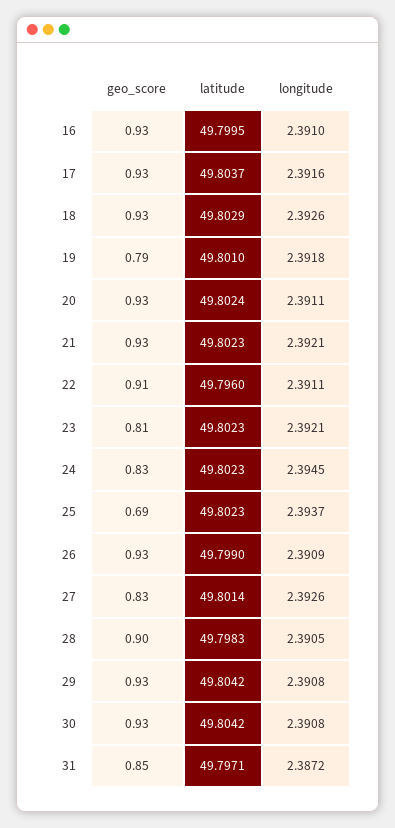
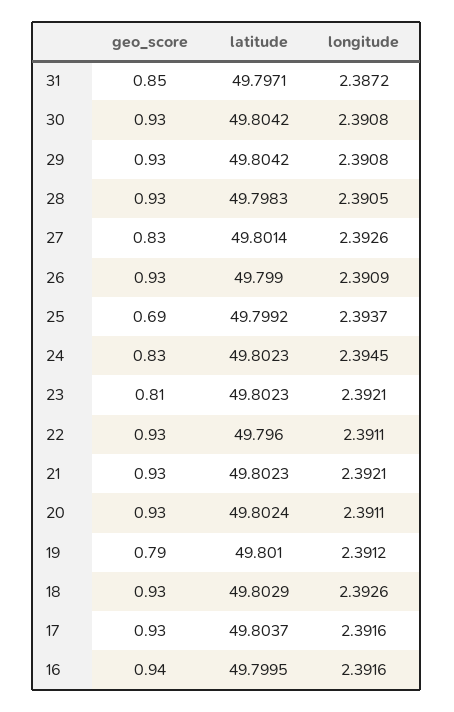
geo_score, 16: 0.93 -> 0.94
longitude, 16: 2.391 -> 2.3916
longitude, 19: 2.3918 -> 2.3912
geo_score, 22: 0.91 -> 0.93
latitude, 25: 49.8023 -> 49.7992
geo_score, 28: 0.9 -> 0.93

